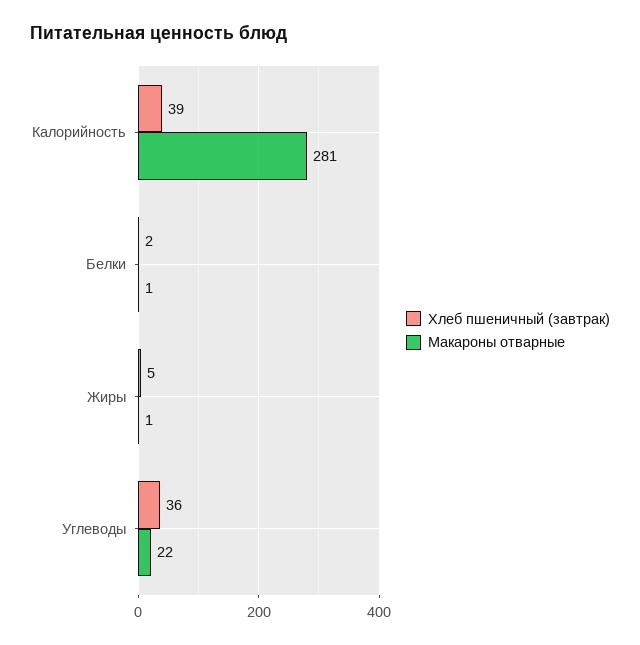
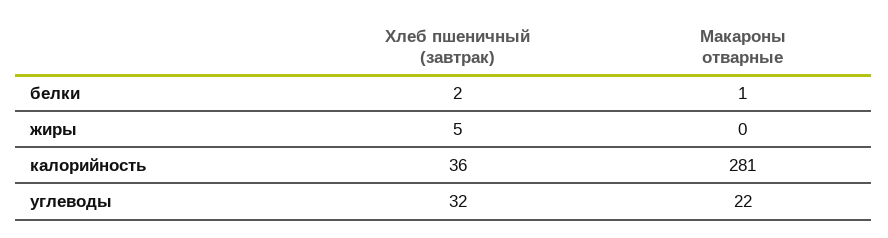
Хлеб пшеничный (завтрак), Калорийность: 39 -> 36
Макароны отварные, Жиры: 1 -> 0
Хлеб пшеничный (завтрак), Углеводы: 36 -> 32

